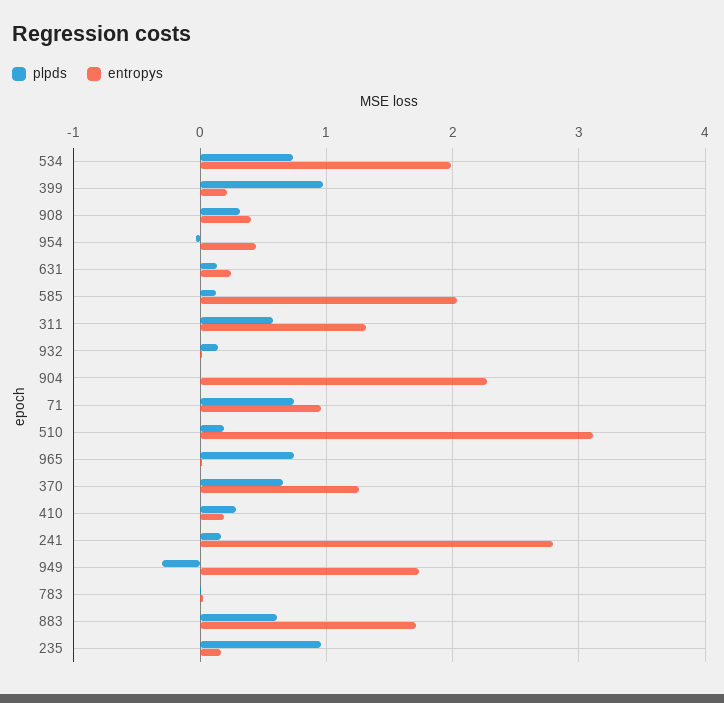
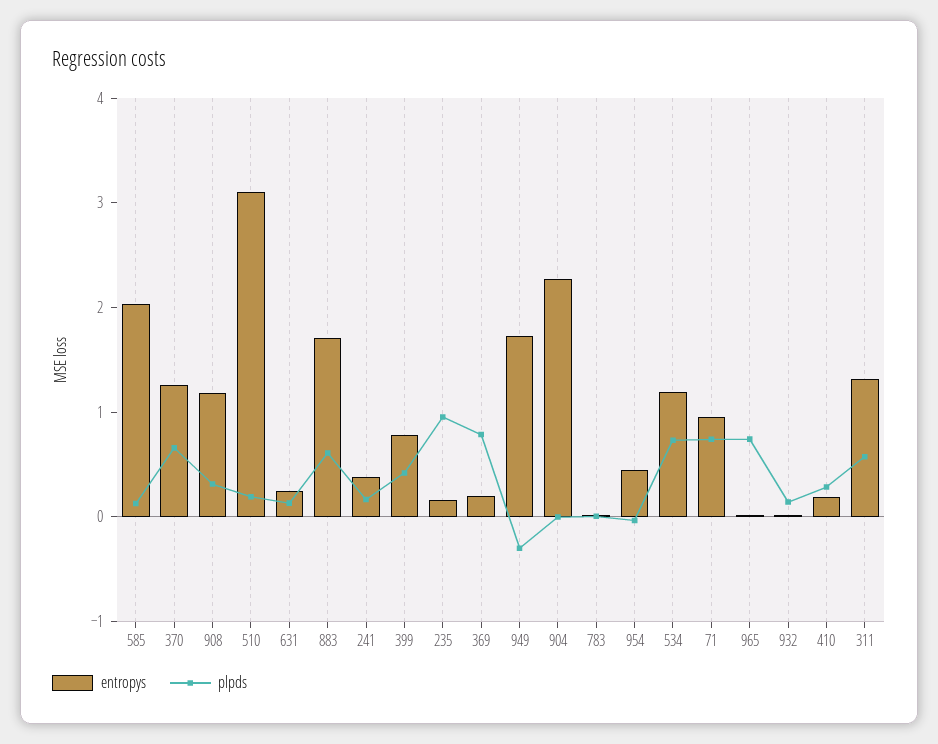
entropys, 534: 2 -> 1.2
plpds, 399: 1 -> 0.4
entropys, 399: 0.2 -> 0.8
entropys, 908: 0.4 -> 1.2
entropys, 241: 2.8 -> 0.4
entropys, 369: none -> 0.2
plpds, 369: none -> 0.8

